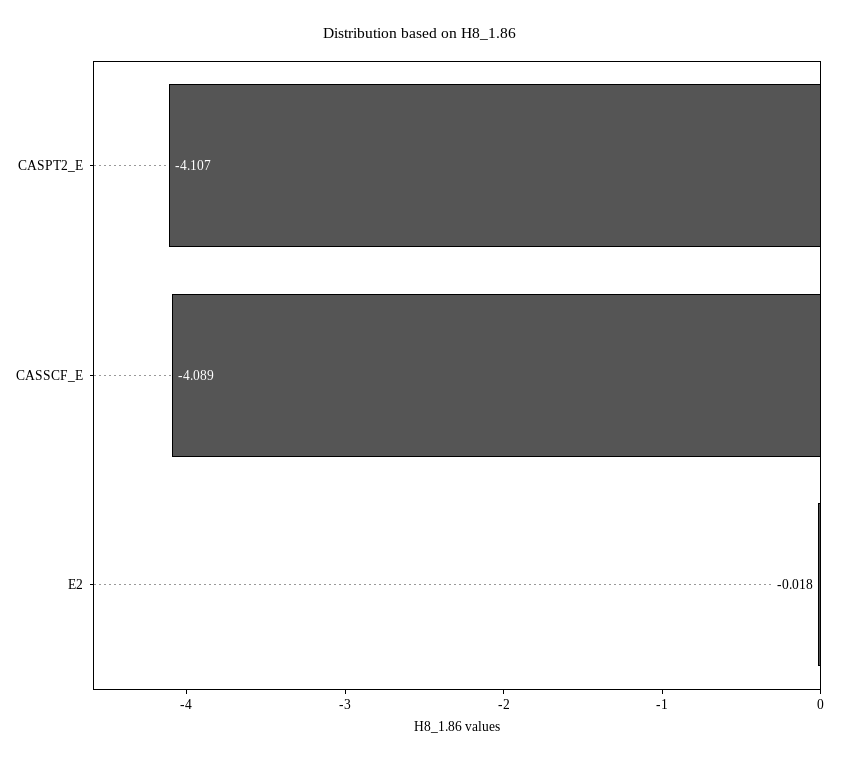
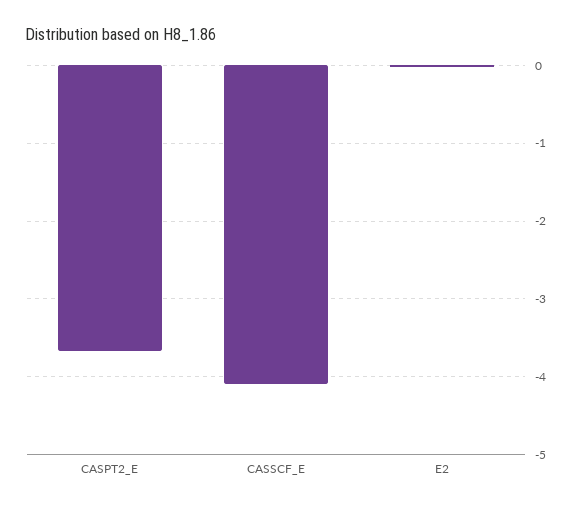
CASPT2_E: -4.107 -> -3.7

